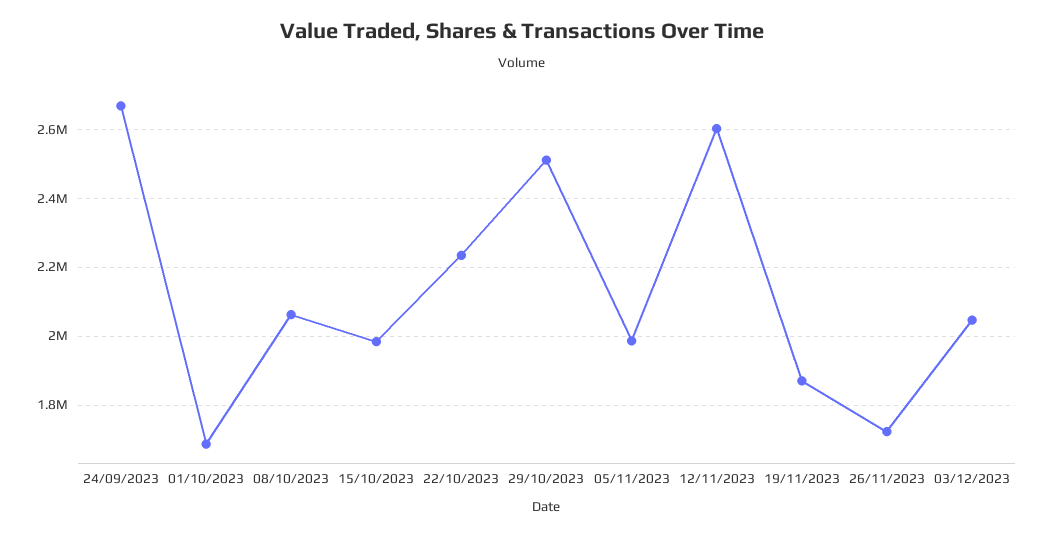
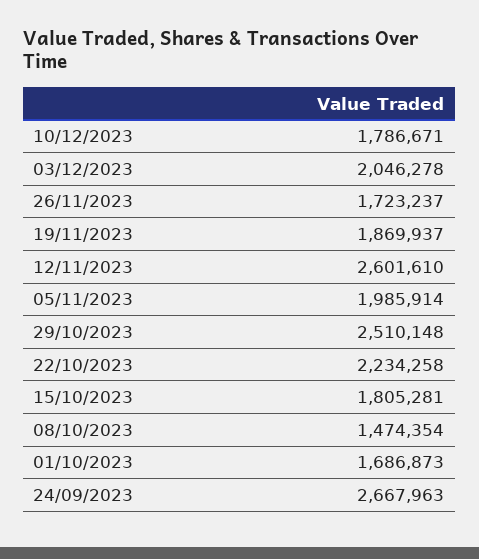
08/10/2023: 2060000 -> 1474354
15/10/2023: 1980000 -> 1805281
10/12/2023: none -> 1786671

